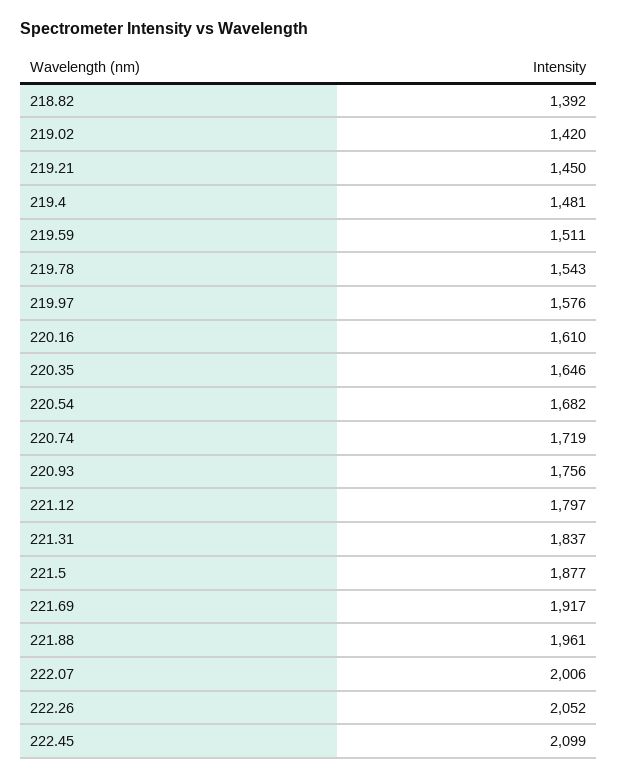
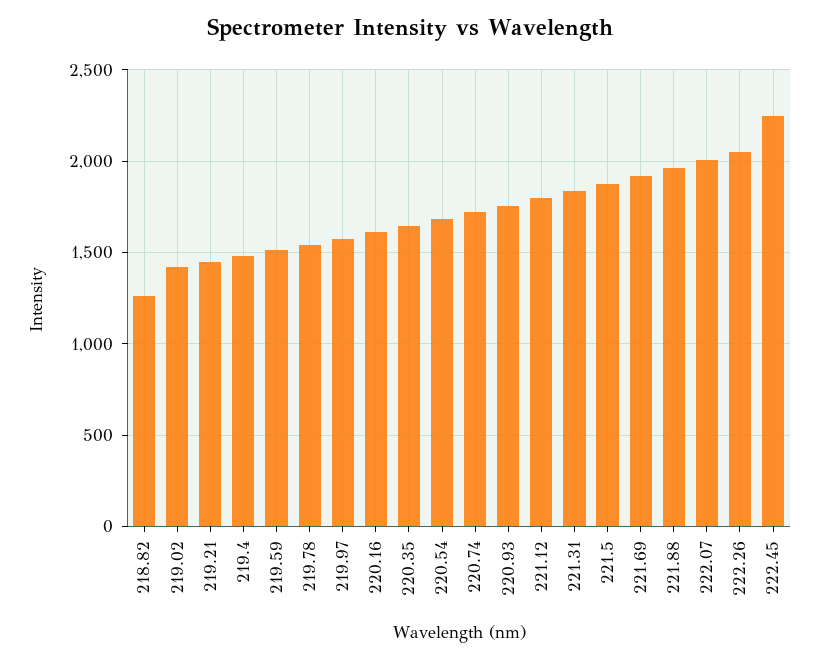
218.82: 1392 -> 1250
222.45: 2099 -> 2250

